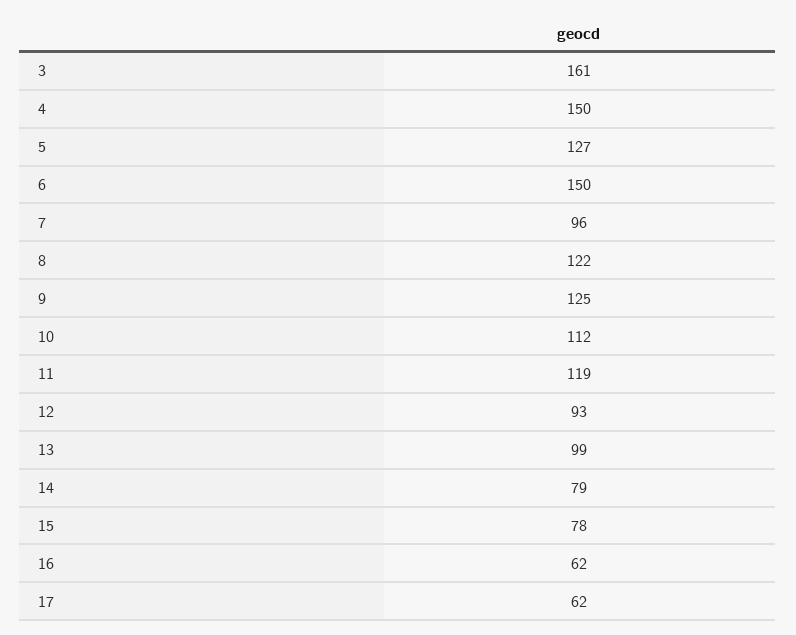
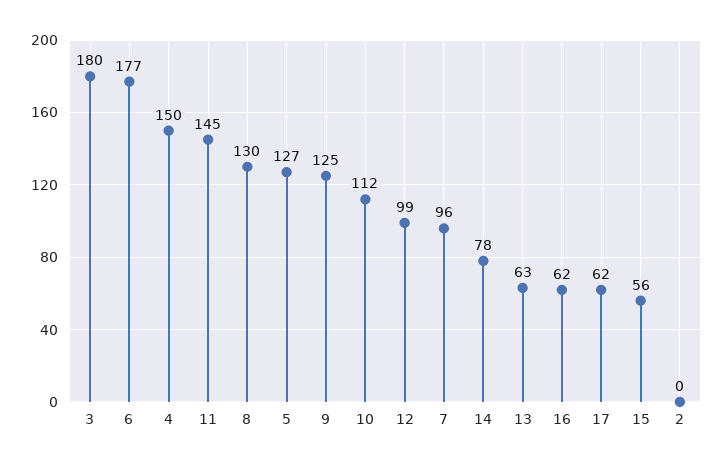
3: 161 -> 180
6: 150 -> 177
8: 122 -> 130
11: 119 -> 145
12: 93 -> 99
13: 99 -> 63
14: 79 -> 78
15: 78 -> 56
2: none -> 0

